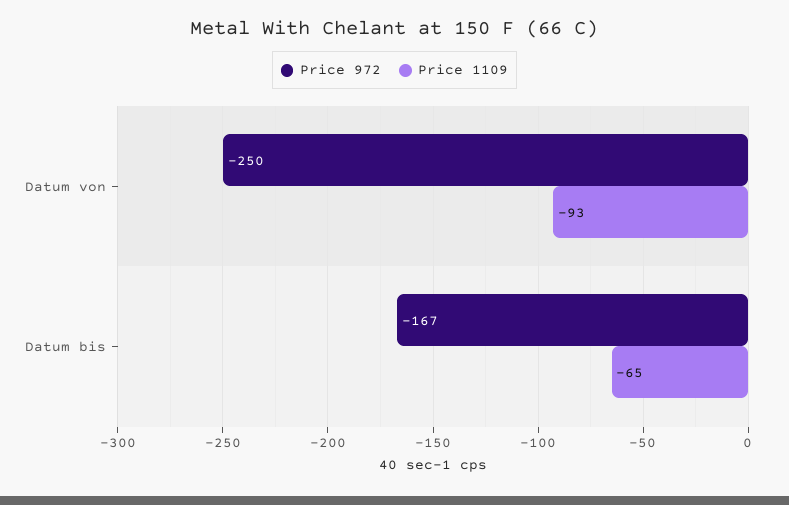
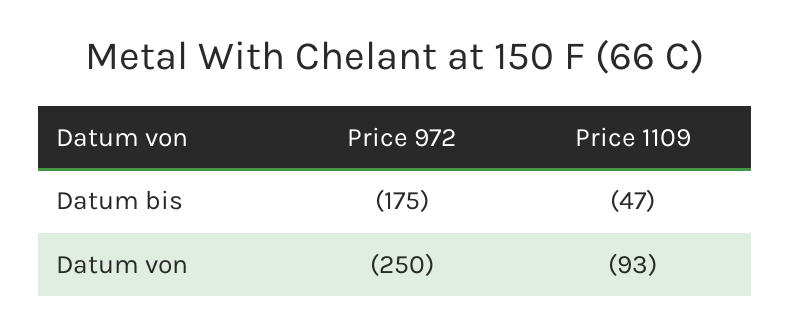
Price 972, Datum bis: -167 -> -175
Price 1109, Datum bis: -65 -> -47

